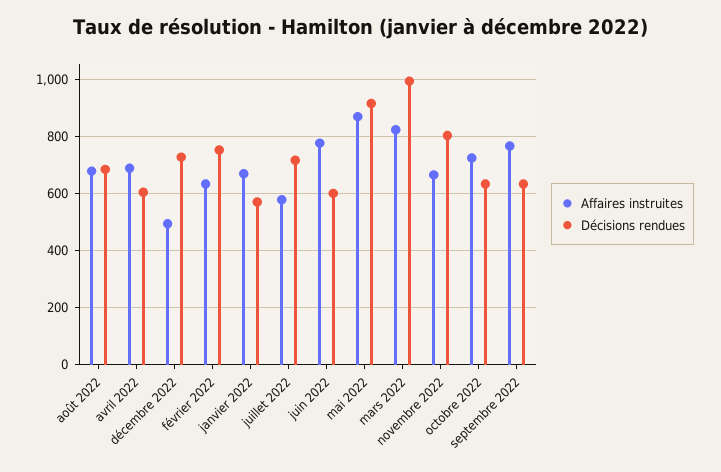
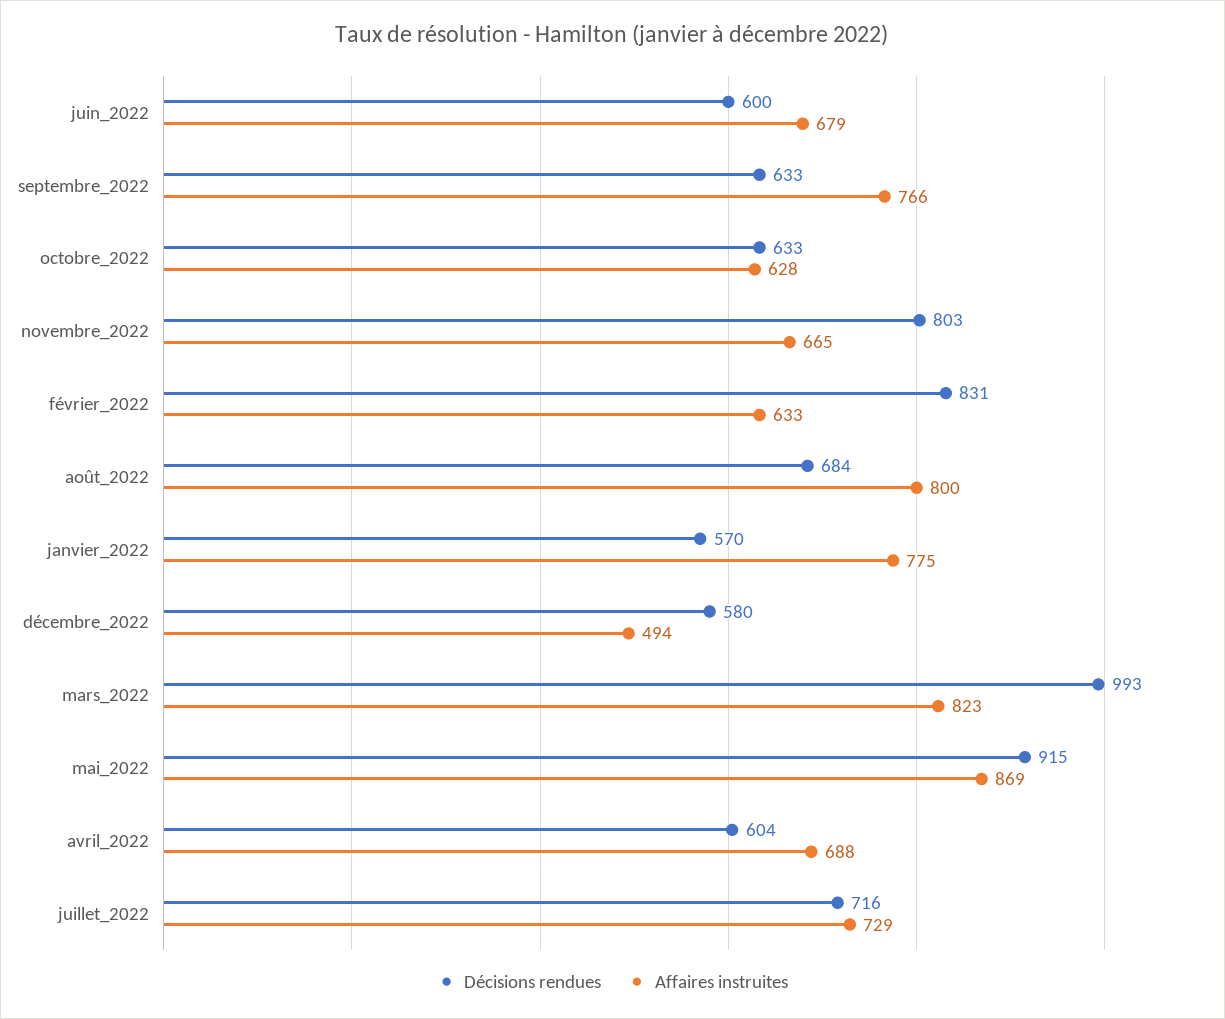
Affaires instruites, août 2022: 675 -> 800
Décisions rendues, décembre 2022: 725 -> 580
Décisions rendues, février 2022: 750 -> 831
Affaires instruites, janvier 2022: 675 -> 775
Affaires instruites, juillet 2022: 575 -> 729
Affaires instruites, juin 2022: 775 -> 679
Affaires instruites, octobre 2022: 725 -> 628

